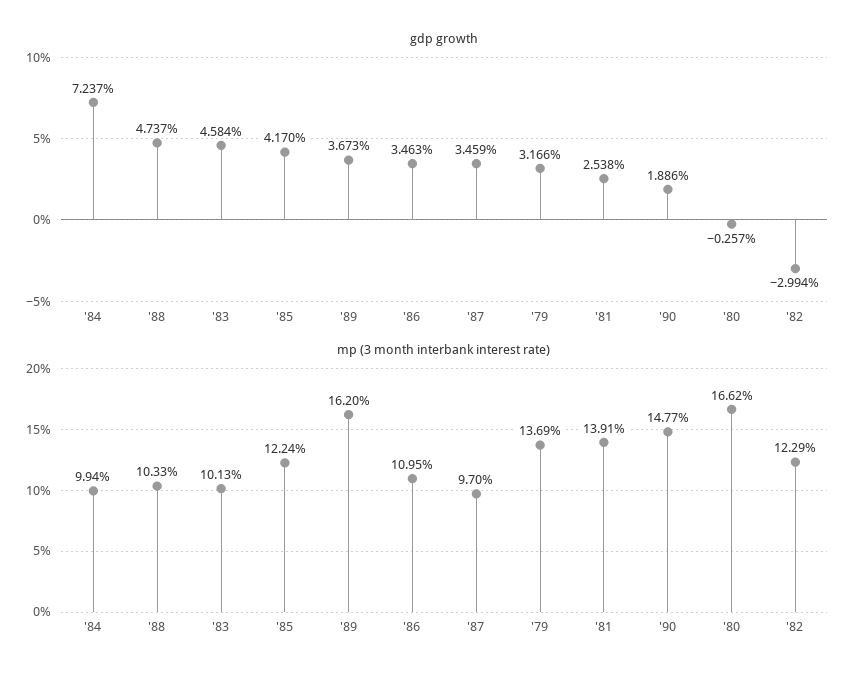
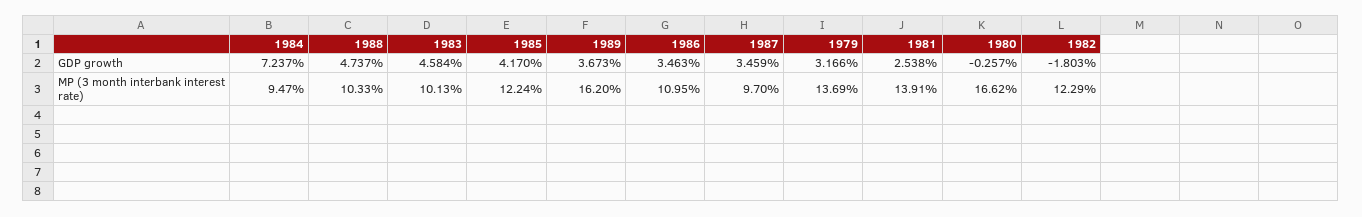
gdp growth, '90: 1.886 -> none
gdp growth, '82: -2.994 -> -1.803
mp (3 month interbank interest rate), '84: 9.94 -> 9.47
mp (3 month interbank interest rate), '90: 14.77 -> none

